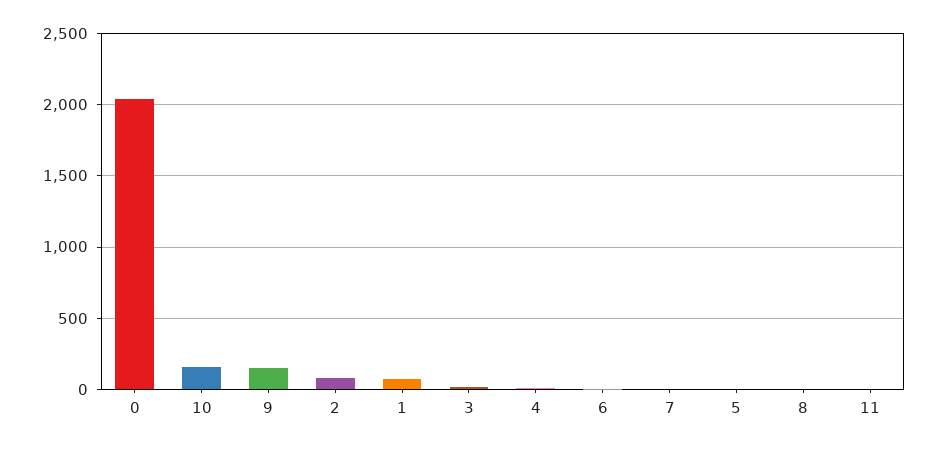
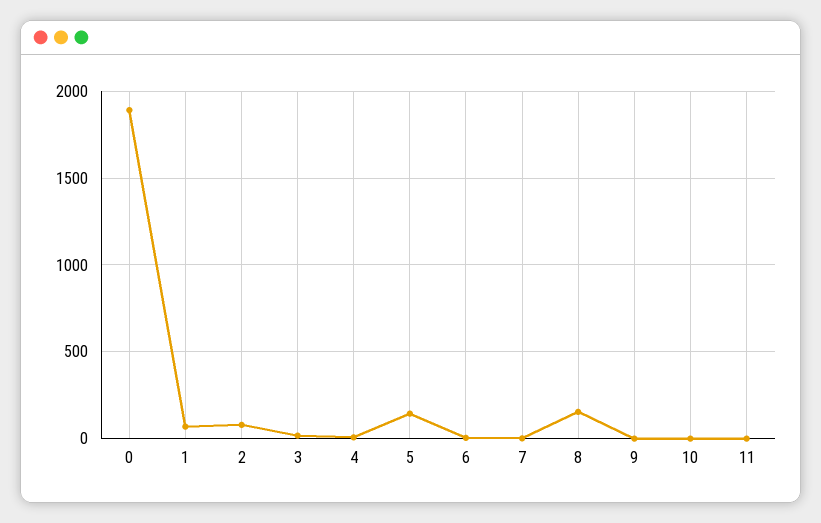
0: 2050 -> 1900
10: 150 -> 0
9: 150 -> 0
5: 0 -> 150
8: 0 -> 150

